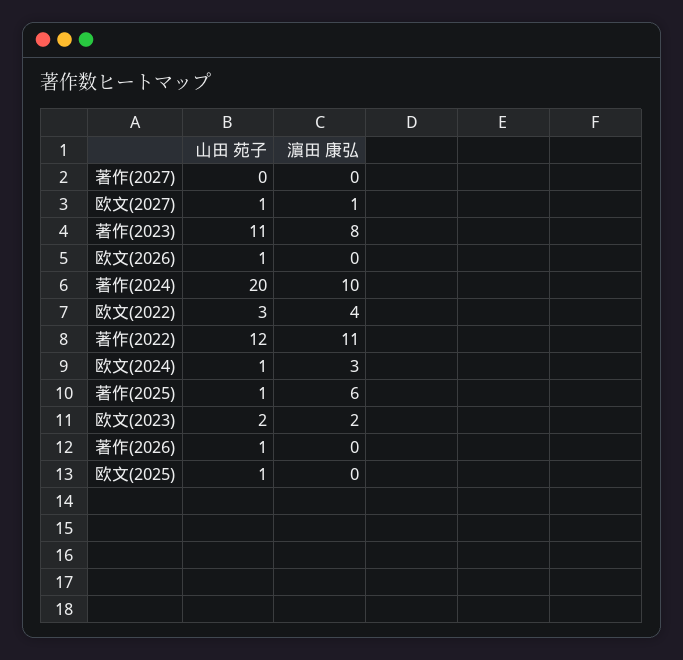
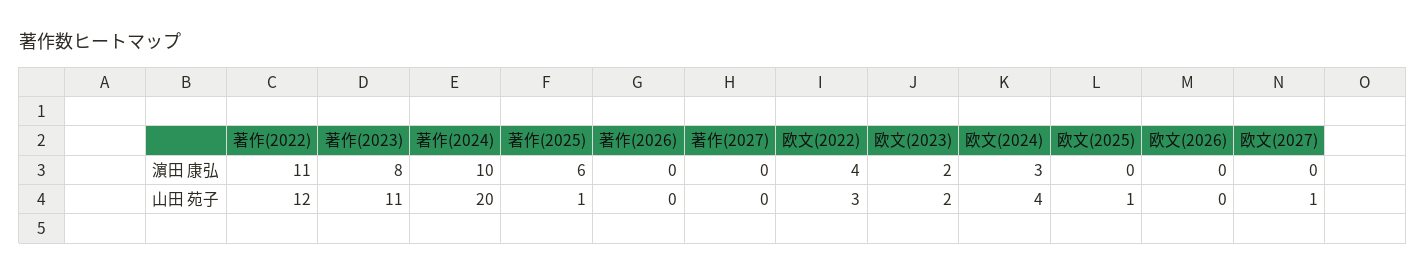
濵田 康弘, 欧文(2027): 1 -> 0
山田 苑子, 欧文(2026): 1 -> 0
山田 苑子, 欧文(2024): 1 -> 4
山田 苑子, 著作(2026): 1 -> 0

